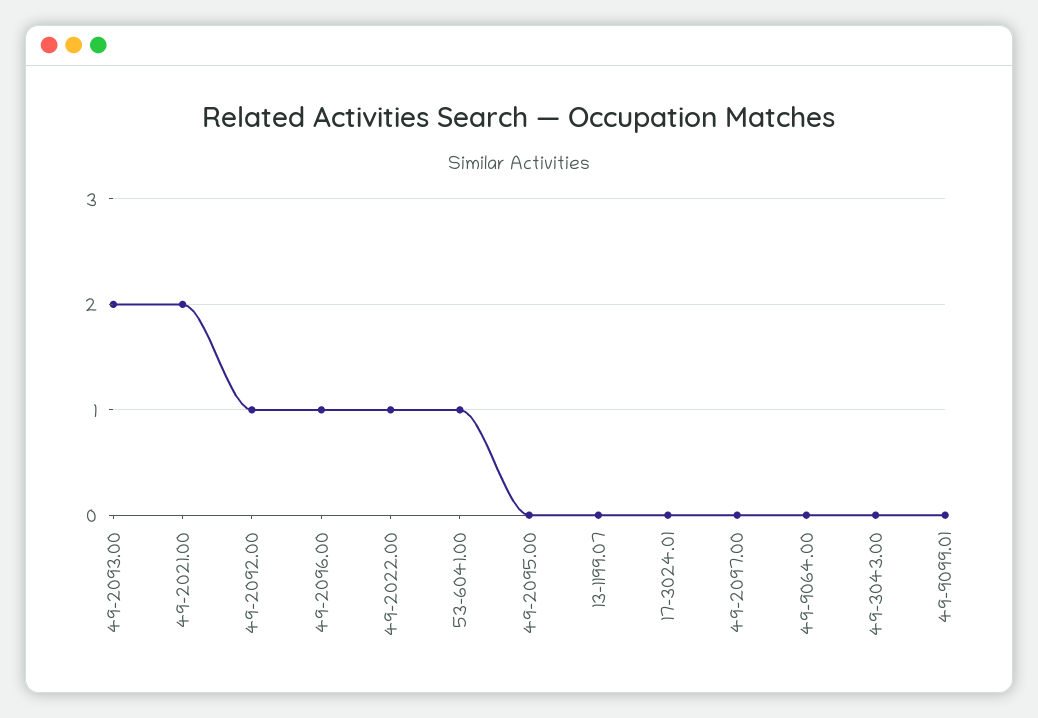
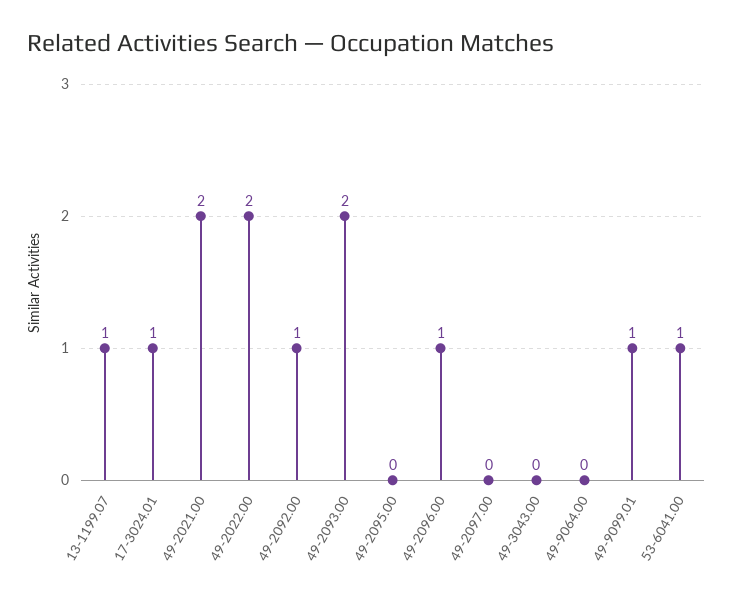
49-2022.00: 1 -> 2
13-1199.07: 0 -> 1
17-3024.01: 0 -> 1
49-9099.01: 0 -> 1

